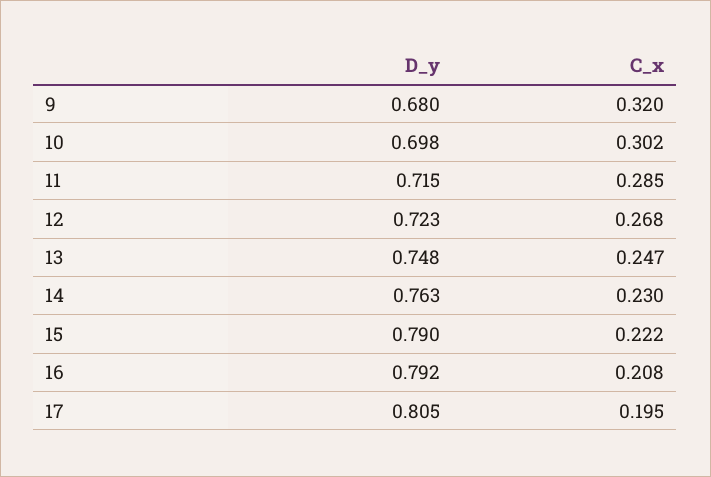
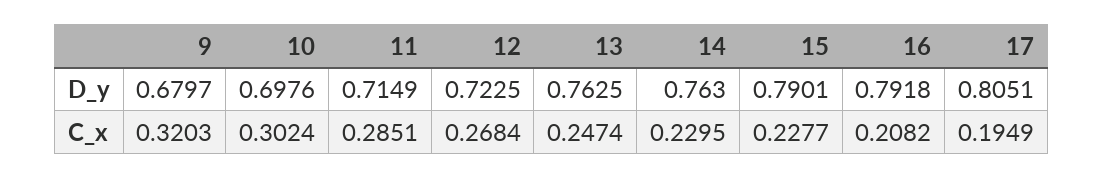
D_y, 13: 0.748 -> 0.7625
C_x, 15: 0.222 -> 0.2277

